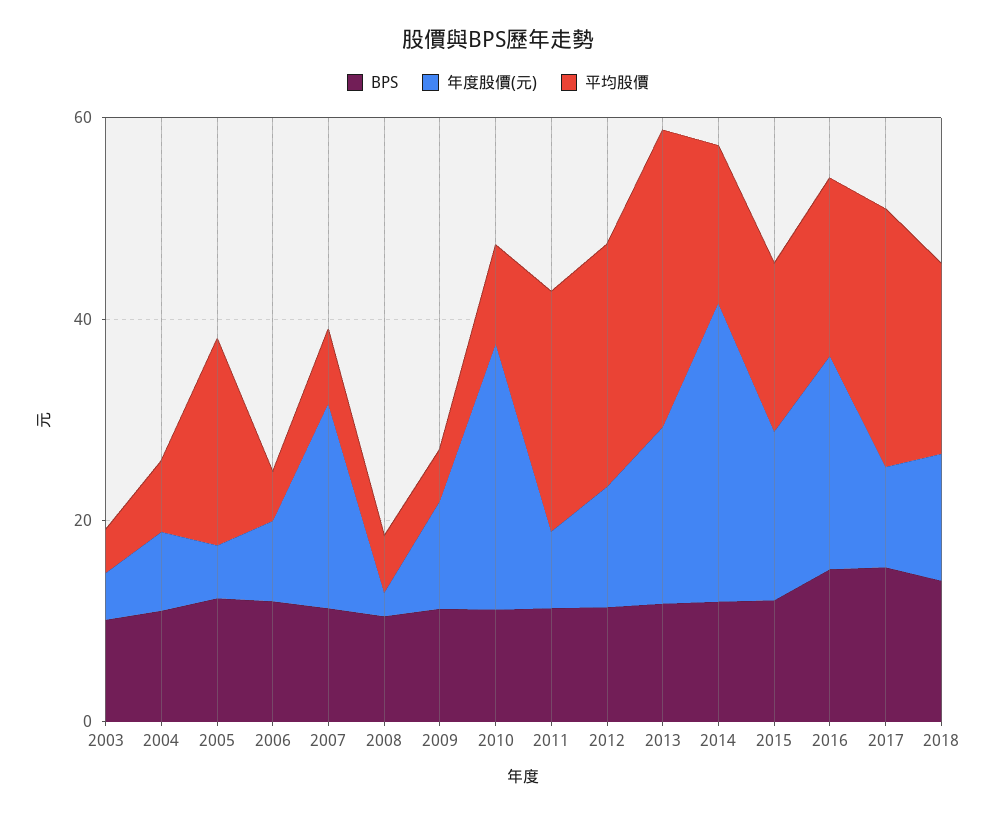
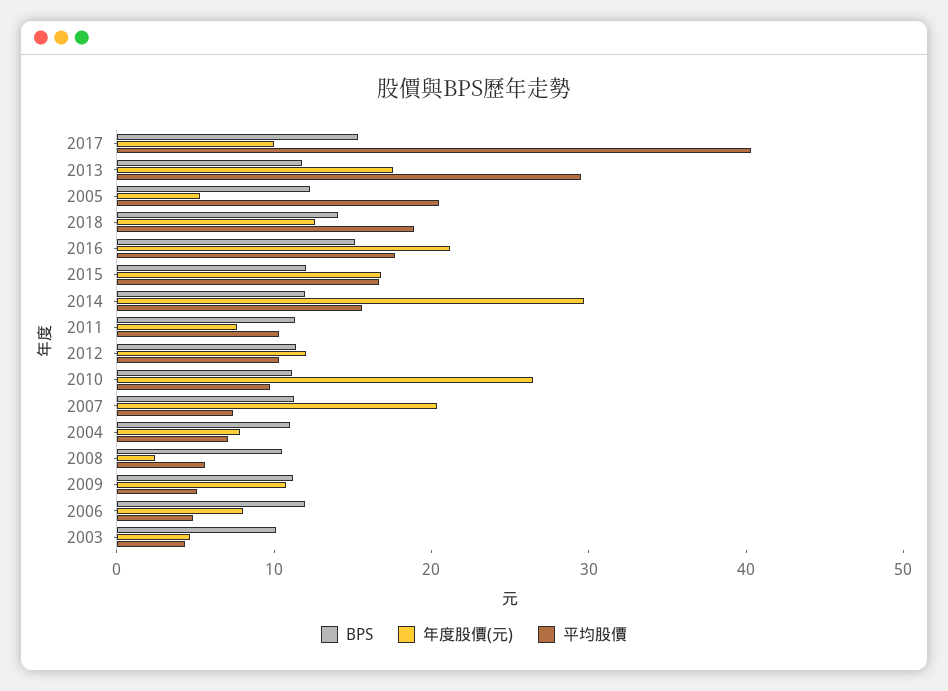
平均股價, 2011: 25 -> 10
平均股價, 2012: 25 -> 10
平均股價, 2017: 25 -> 40

